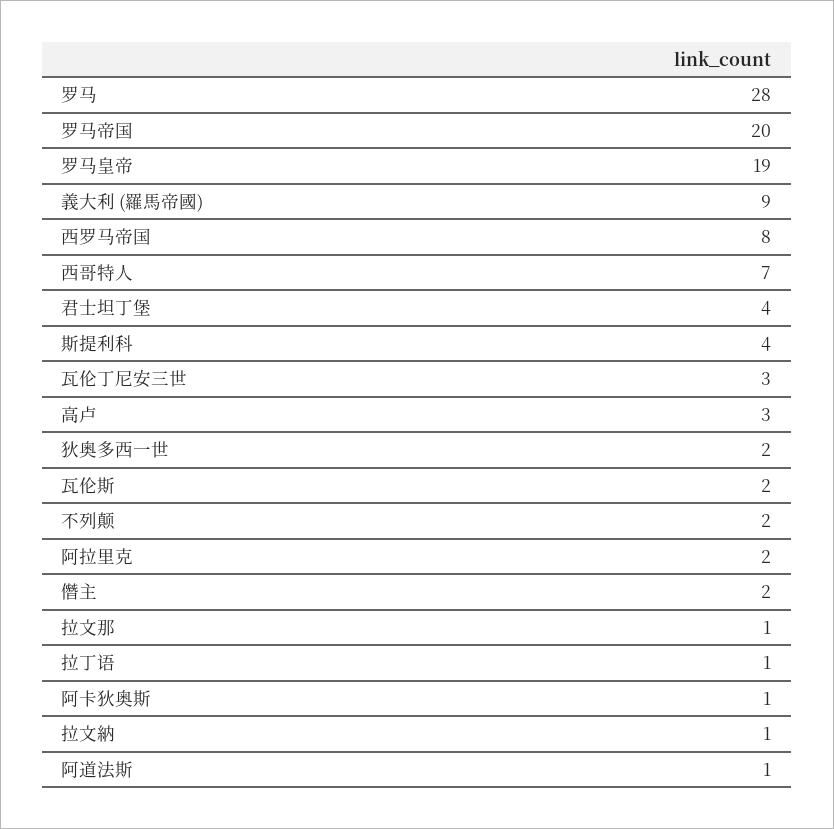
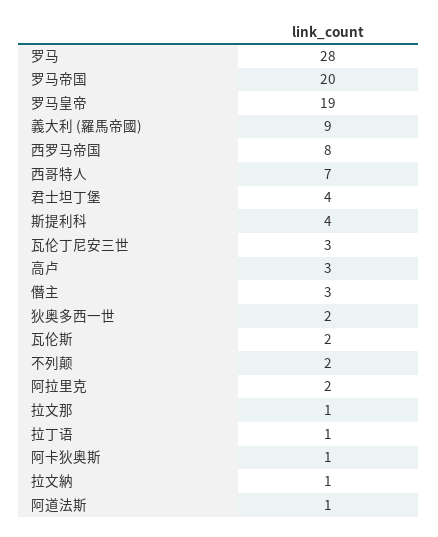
僭主: 2 -> 3

